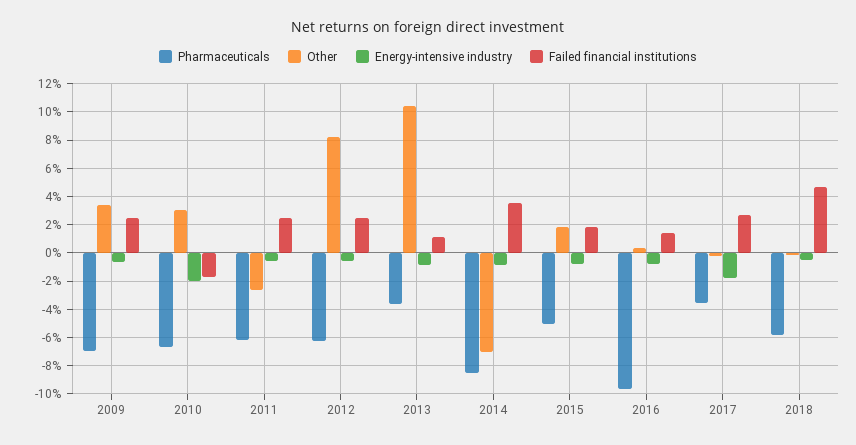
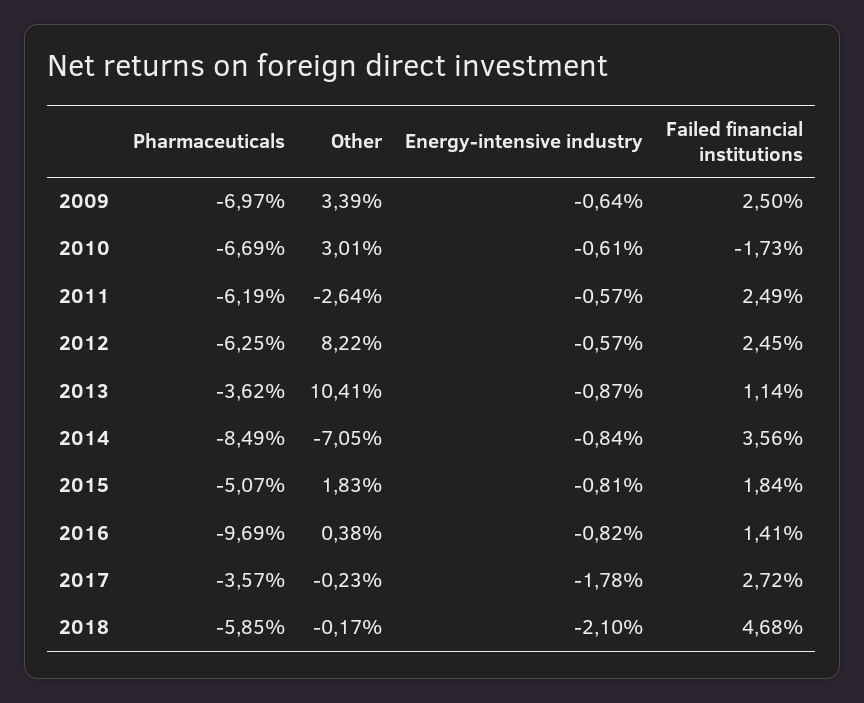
Energy-intensive industry, 2010: -2 -> -0.61
Energy-intensive industry, 2018: -0.5 -> -2.1

